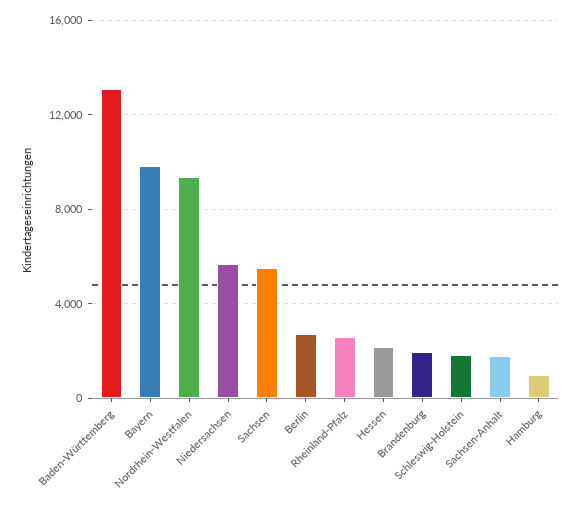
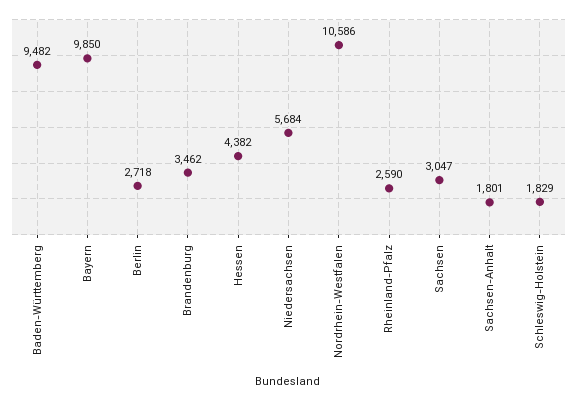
Baden-Württemberg: 13000 -> 9482
Nordrhein-Westfalen: 9500 -> 10586
Sachsen: 5500 -> 3047
Hessen: 2000 -> 4382
Brandenburg: 2000 -> 3462
Hamburg: 1000 -> none

